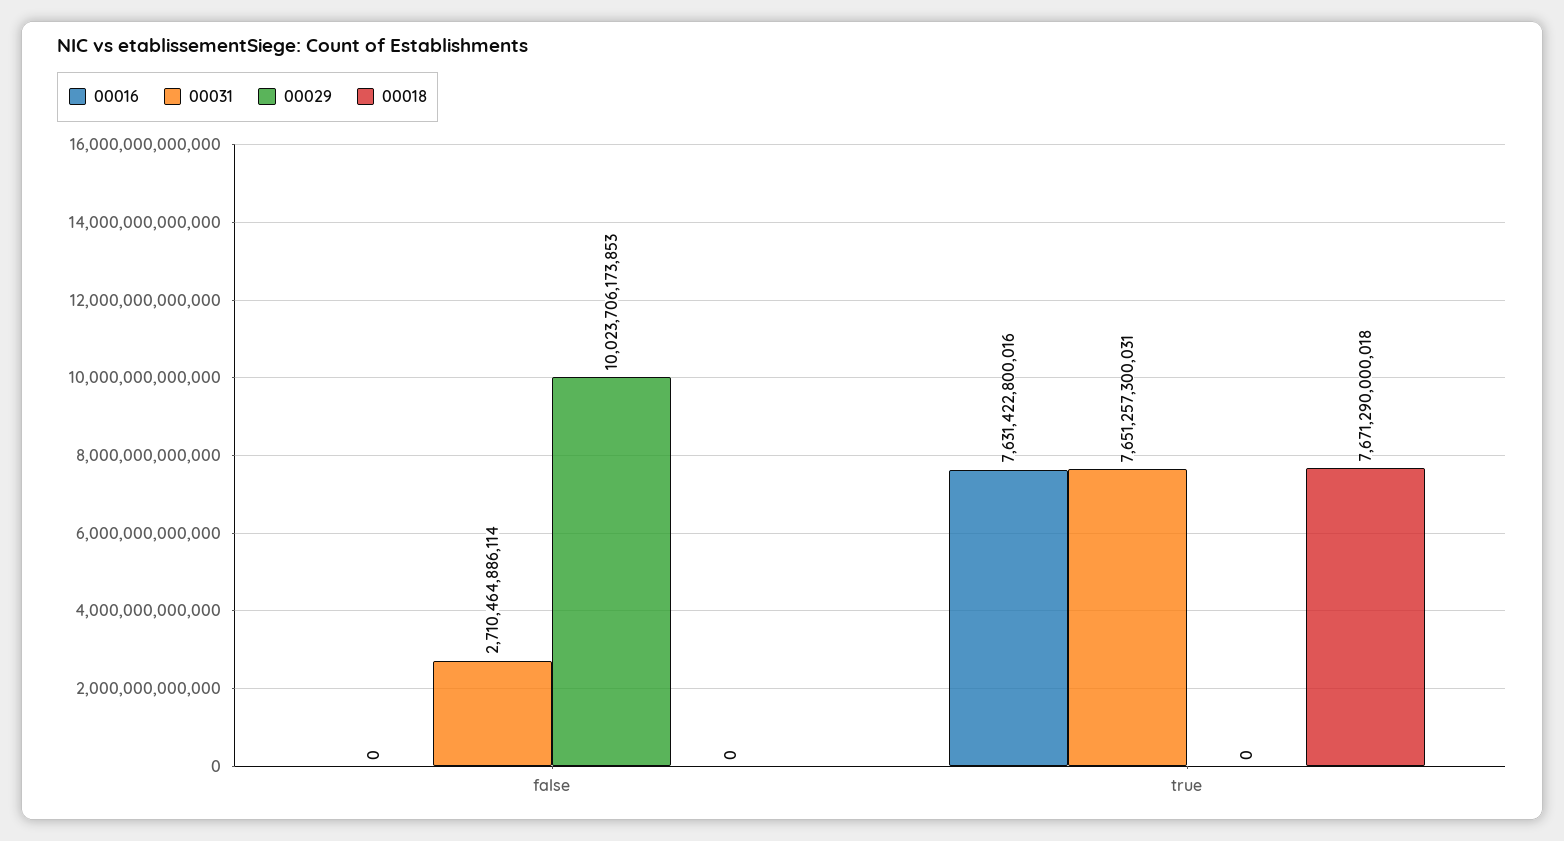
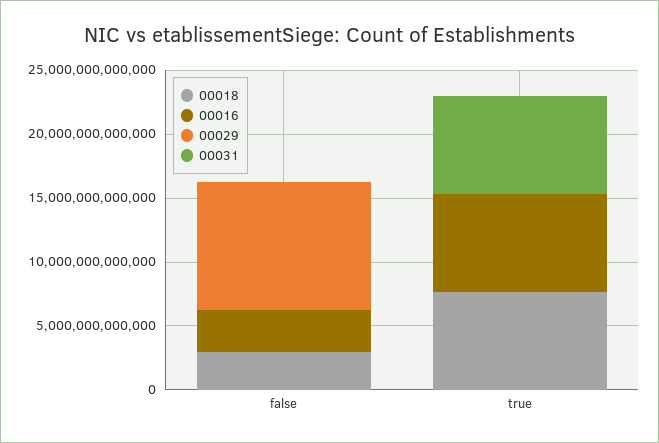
00016, false: 0 -> 3000000000000
00031, false: 2710464886114 -> 0
00018, false: 0 -> 3000000000000

